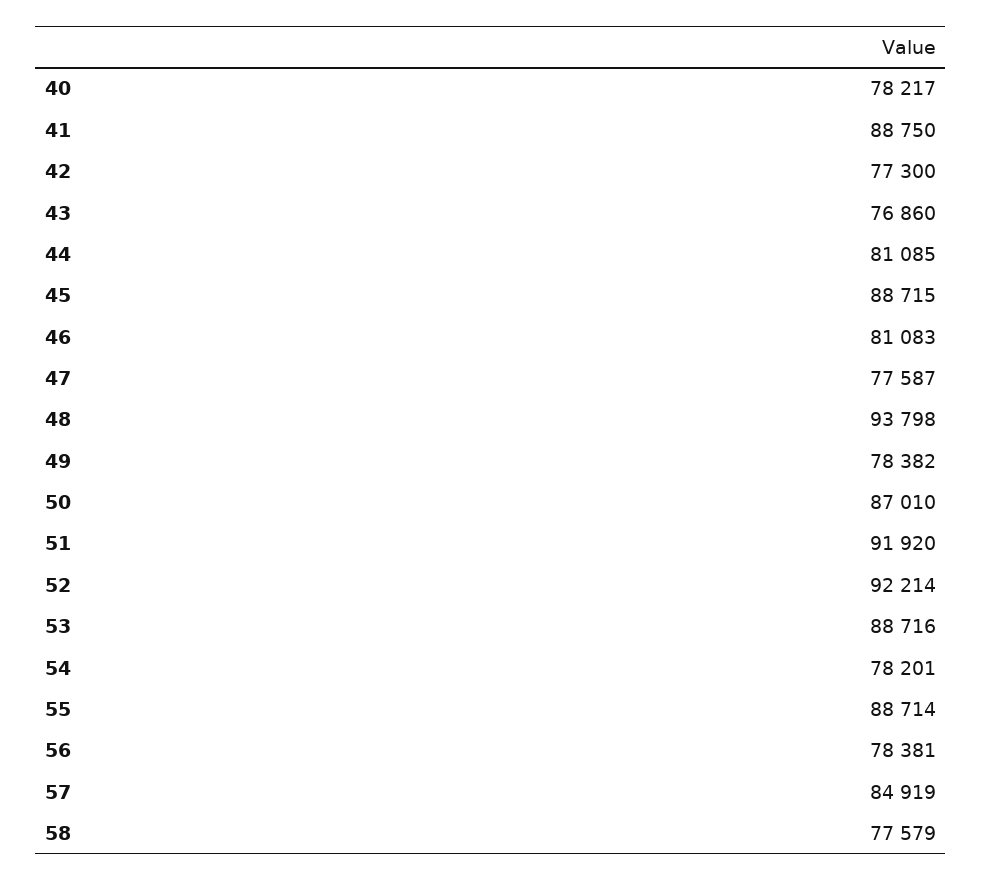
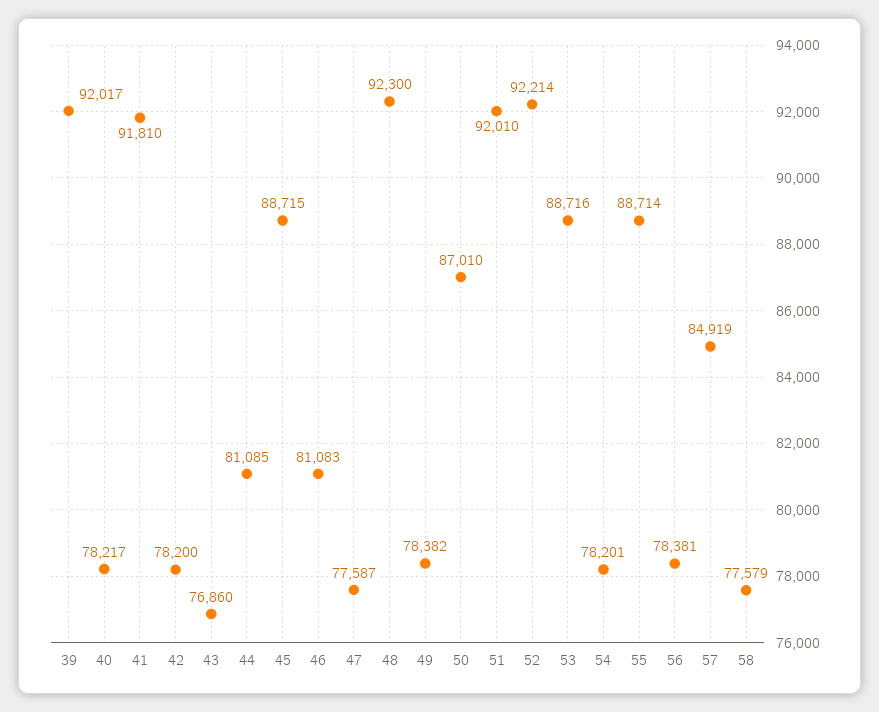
41: 88750 -> 91810
42: 77300 -> 78200
48: 93798 -> 92300
51: 91920 -> 92010
39: none -> 92017

